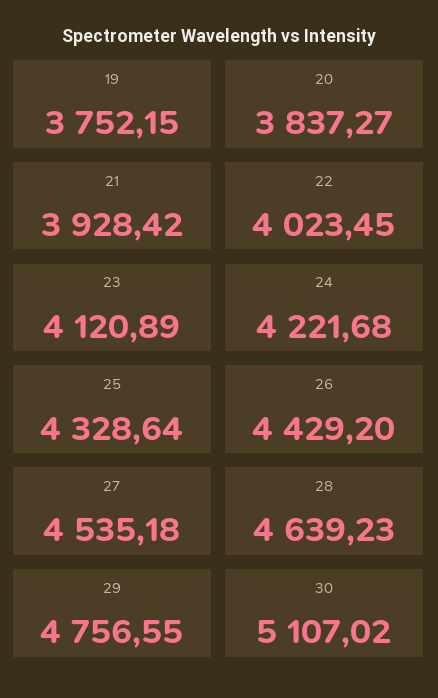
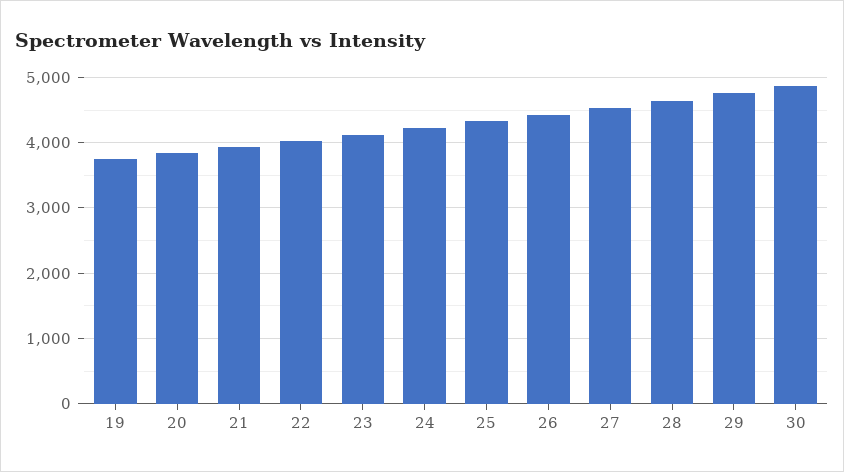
30: 5107.02 -> 4900

